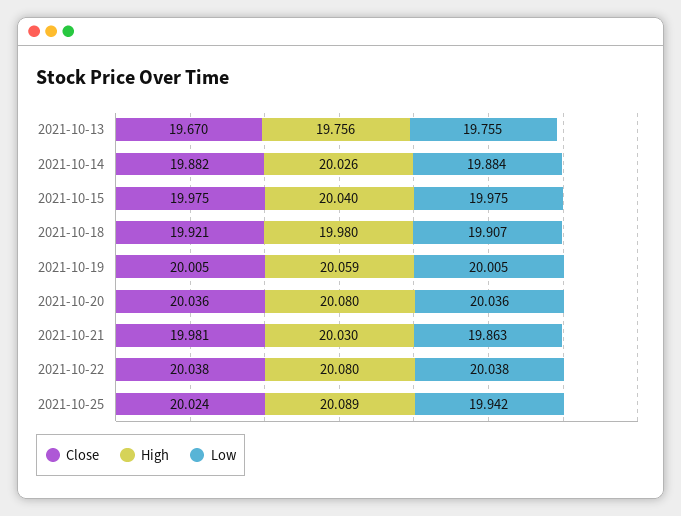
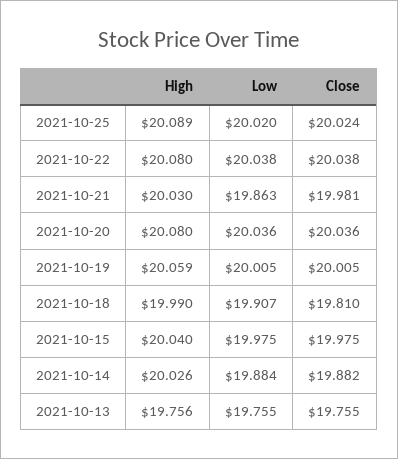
Close, 2021-10-13: 19.67 -> 19.755
Close, 2021-10-18: 19.921 -> 19.81
High, 2021-10-18: 19.98 -> 19.99
Low, 2021-10-25: 19.942 -> 20.02

